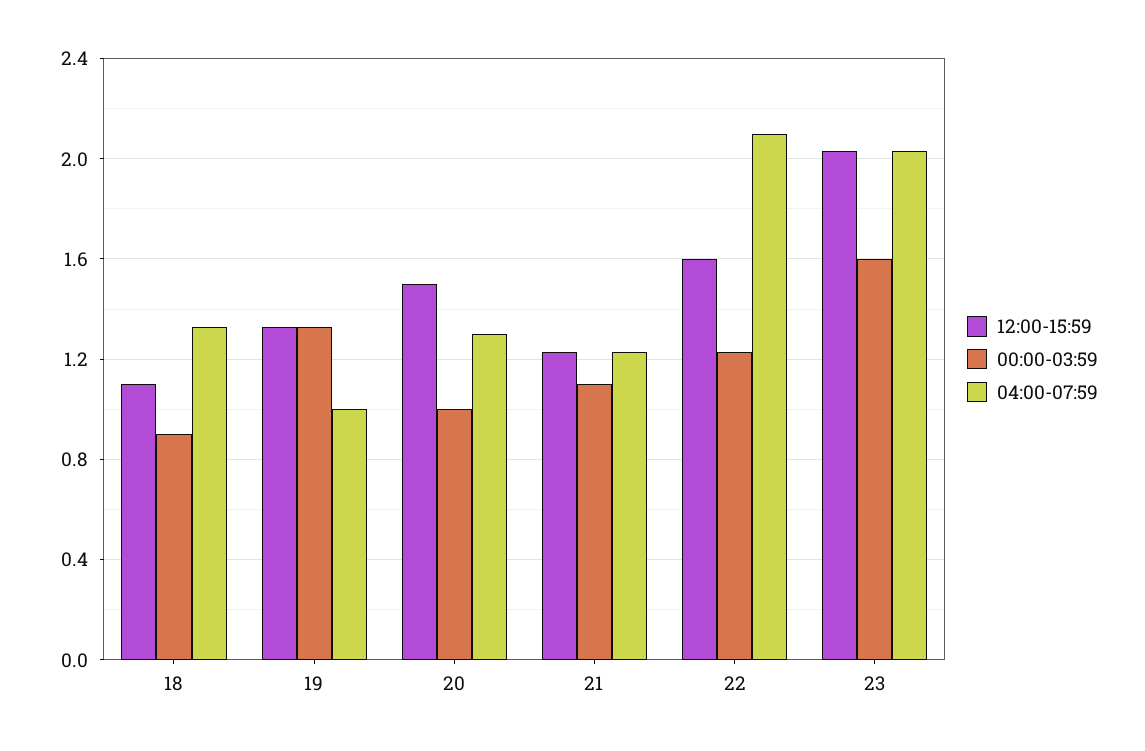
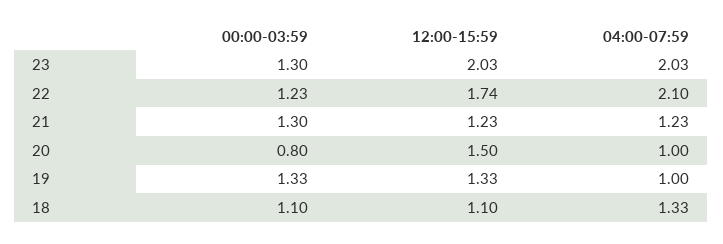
00:00-03:59, 18: 0.9 -> 1.1
00:00-03:59, 20: 1 -> 0.8
04:00-07:59, 20: 1.3 -> 1
00:00-03:59, 21: 1.1 -> 1.3
12:00-15:59, 22: 1.6 -> 1.74
00:00-03:59, 23: 1.6 -> 1.3

